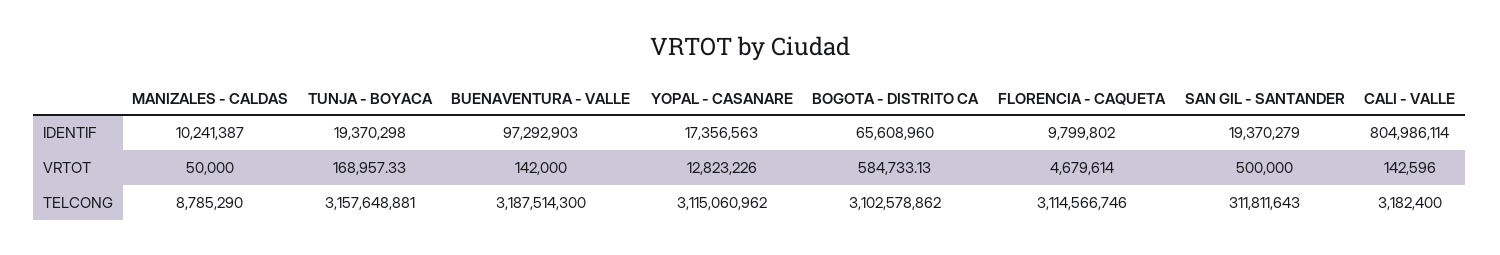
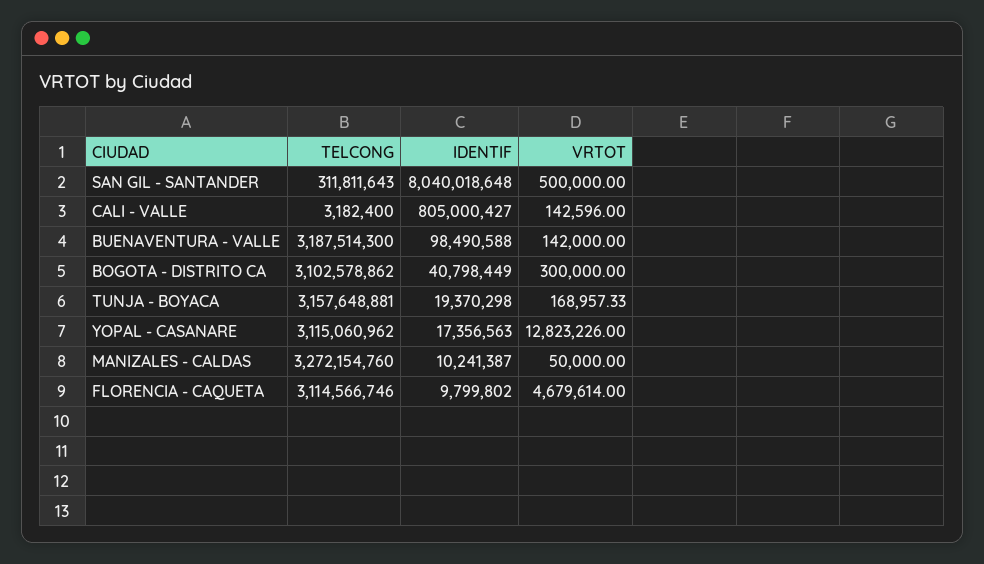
BUENAVENTURA - VALLE, IDENTIF: 97292903 -> 98490588
BOGOTA - DISTRITO CA, IDENTIF: 65608960 -> 40798449
SAN GIL - SANTANDER, IDENTIF: 19370279 -> 8040018648
CALI - VALLE, IDENTIF: 804986114 -> 805000427
BOGOTA - DISTRITO CA, VRTOT: 584733.13 -> 300000
MANIZALES - CALDAS, TELCONG: 8785290 -> 3272154760

